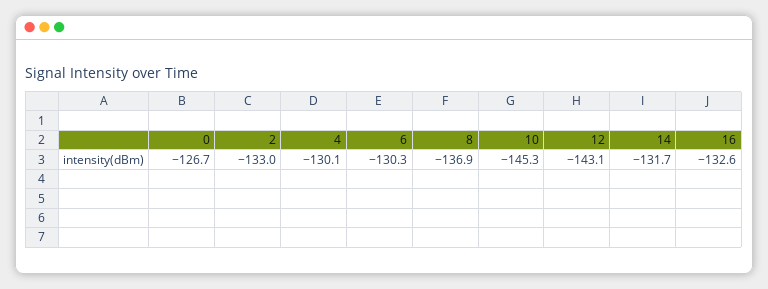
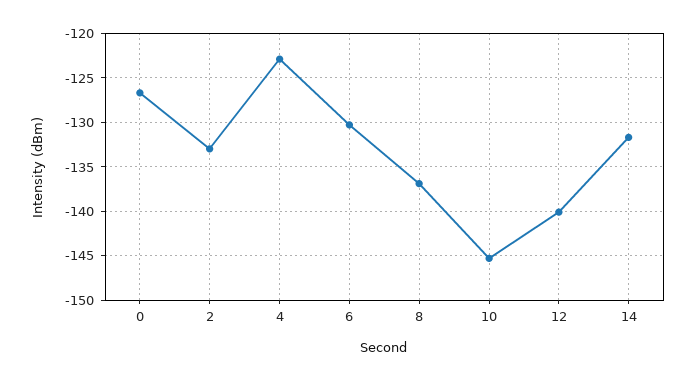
4: -130.1 -> -123
12: -143.1 -> -140
16: -132.6 -> none

